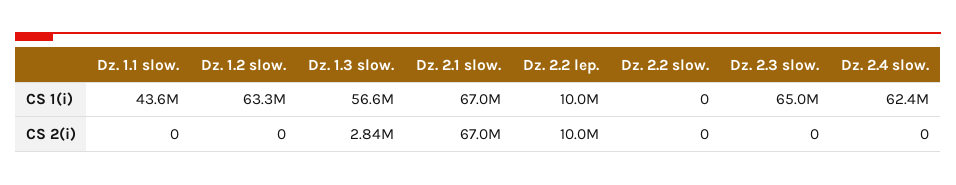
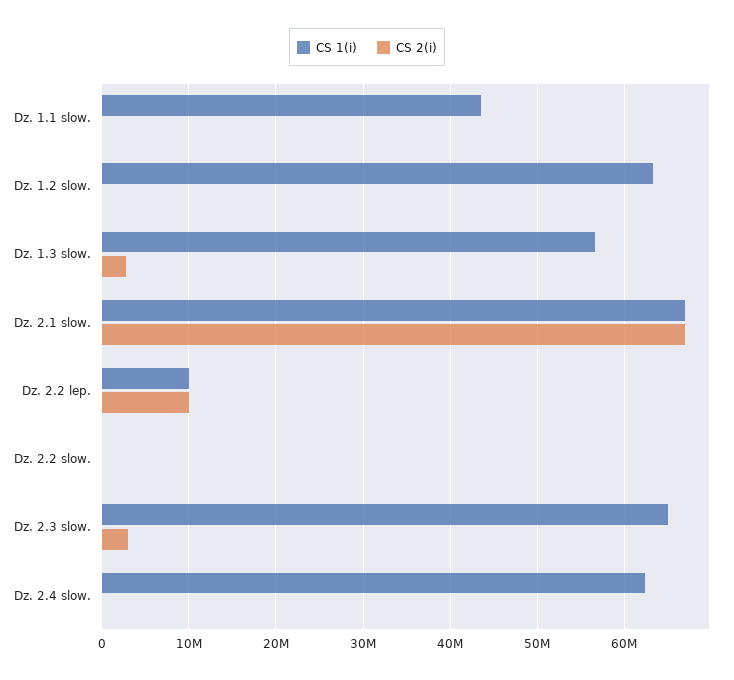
CS 2(i), Dz. 2.3 slow.: 0 -> 3000000

